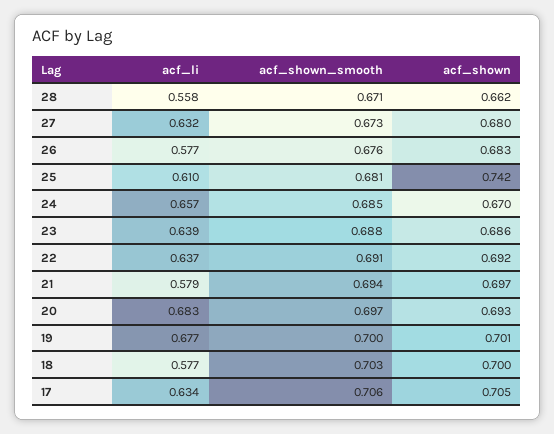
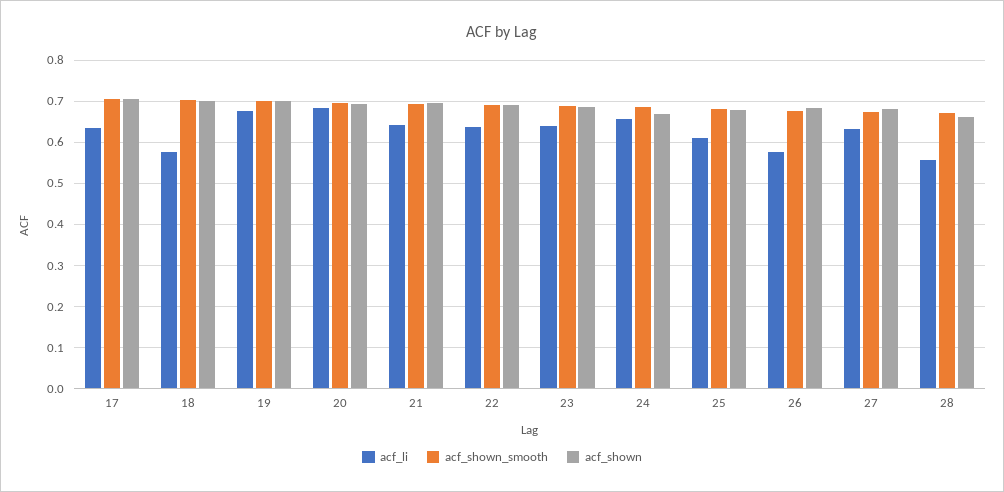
acf_shown, 25: 0.742 -> 0.68
acf_li, 21: 0.579 -> 0.64

